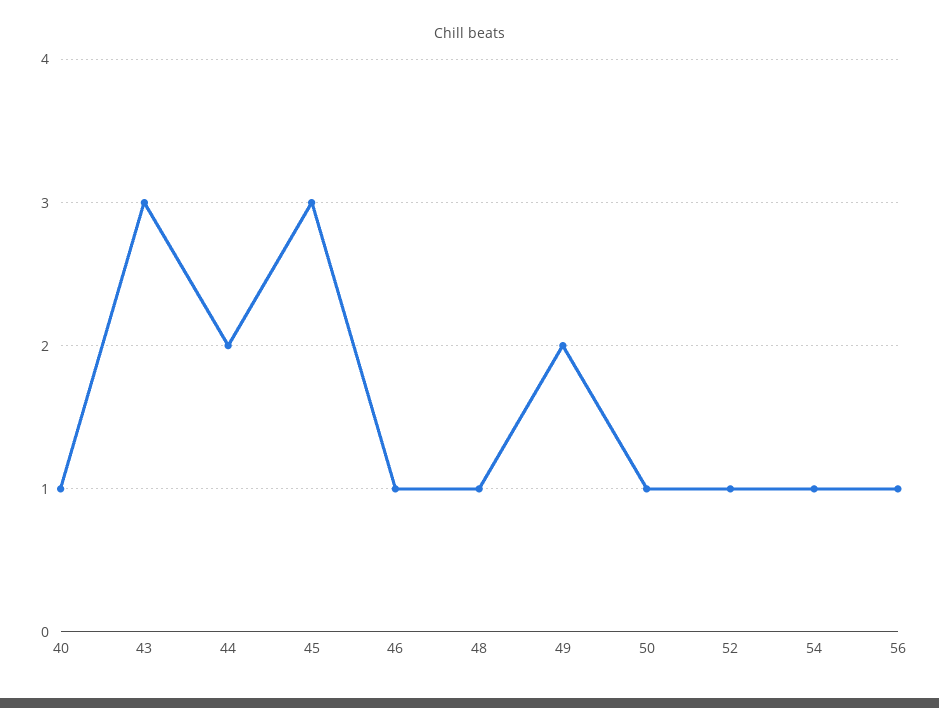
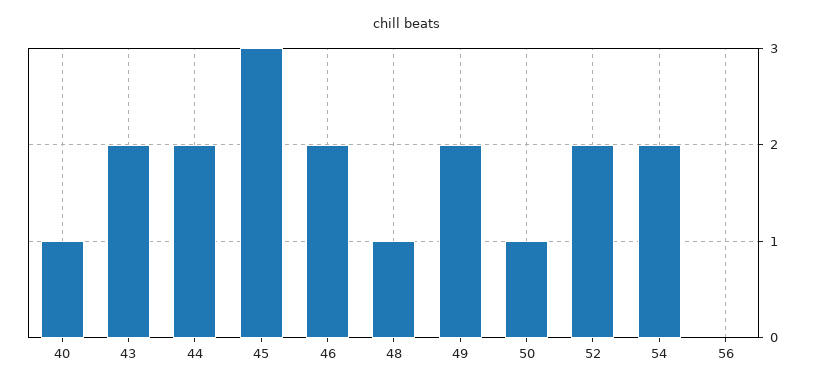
43: 3 -> 2
46: 1 -> 2
52: 1 -> 2
54: 1 -> 2
56: 1 -> 0

